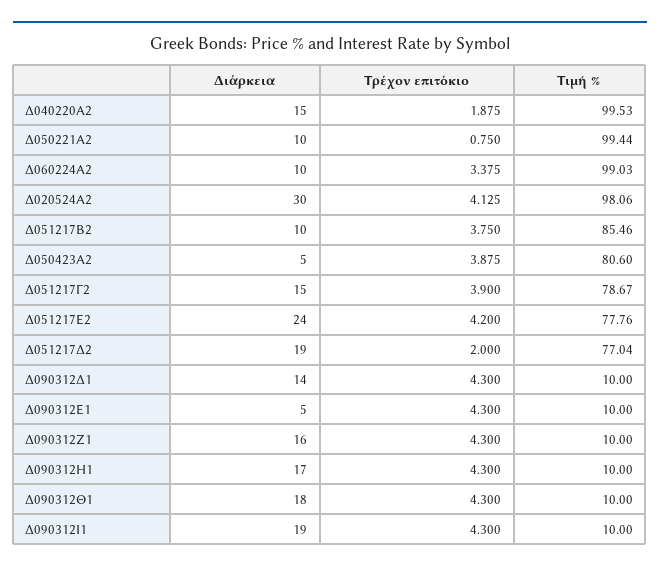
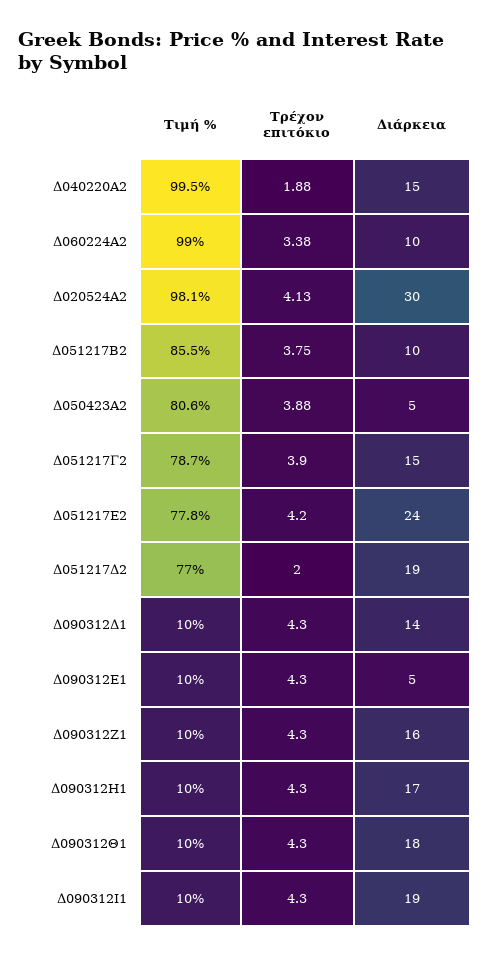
Διάρκεια, Δ050221Α2: 10 -> none
Τρέχον επιτόκιο, Δ050221Α2: 0.75 -> none
Τιμή %, Δ050221Α2: 99.44 -> none

